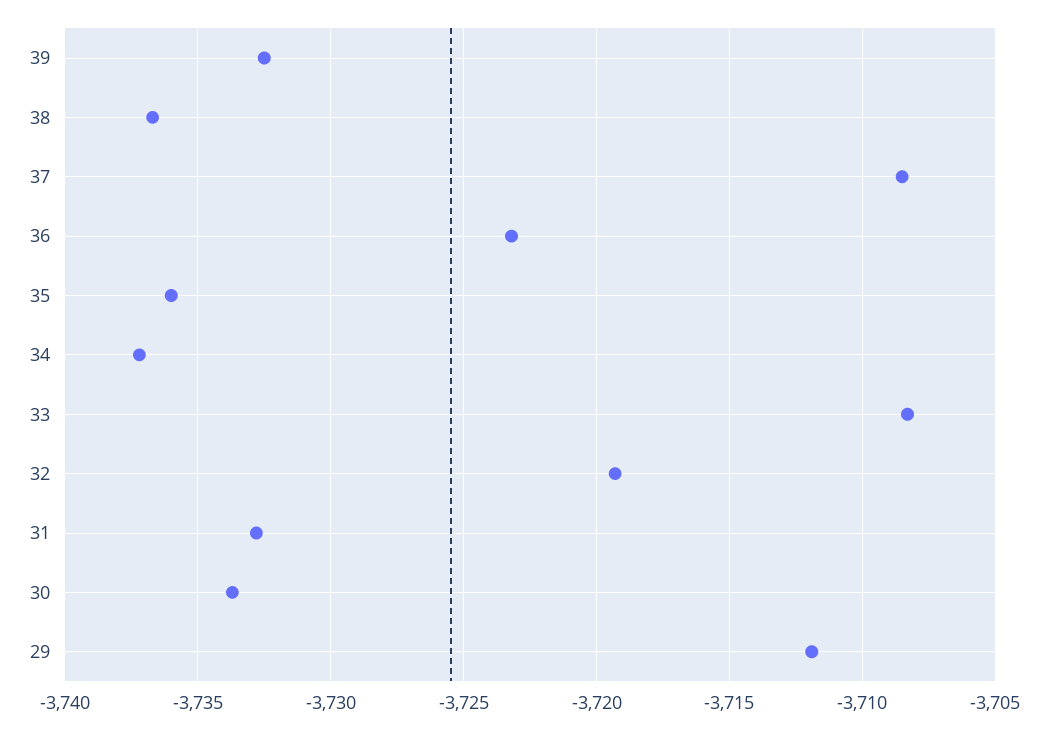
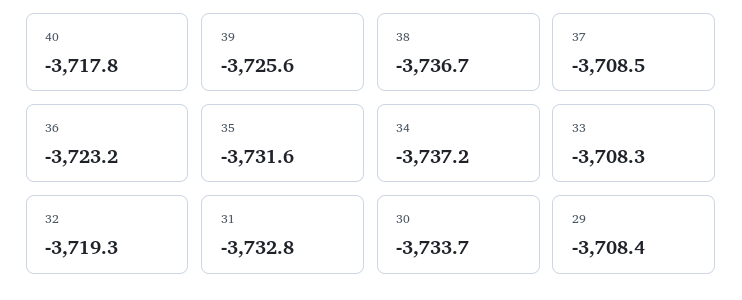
39: -3732.5 -> -3725.6
35: -3736 -> -3731.6
29: -3712 -> -3708.4
40: none -> -3717.8

